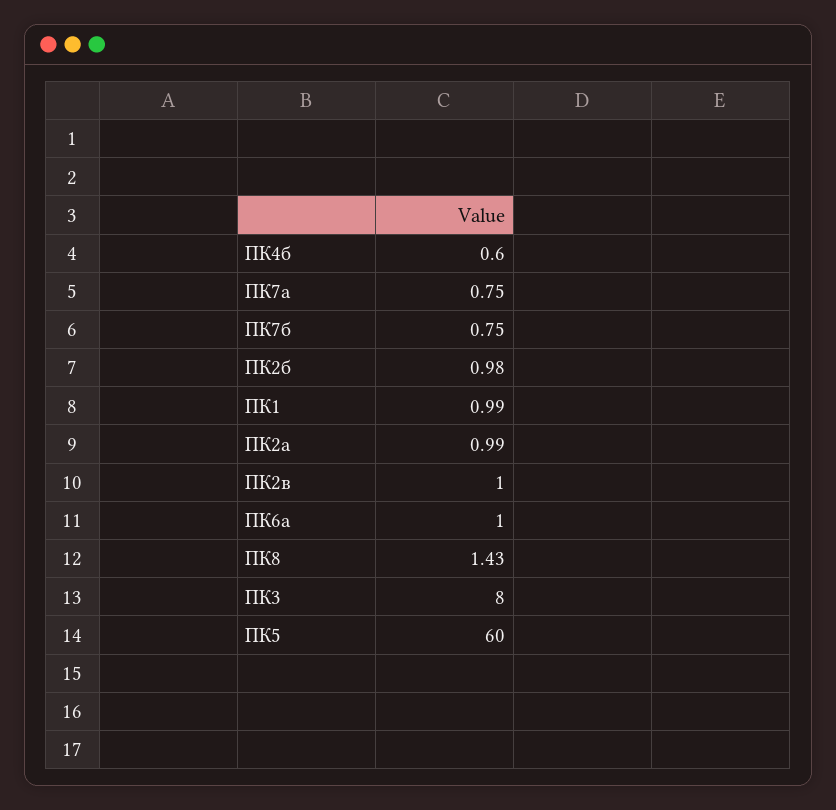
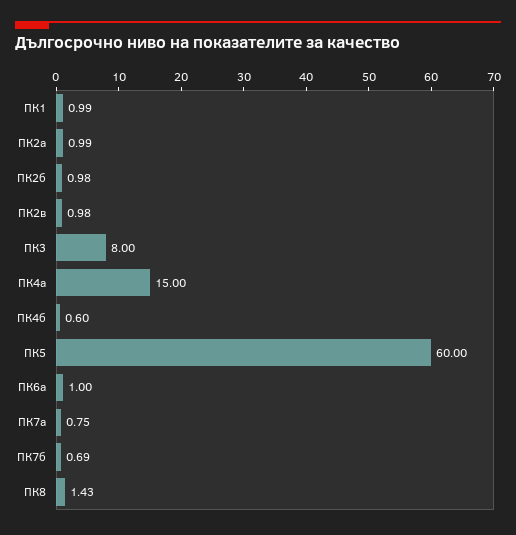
ПК7б: 0.75 -> 0.69
ПК2в: 1 -> 0.98
ПК4а: none -> 15

